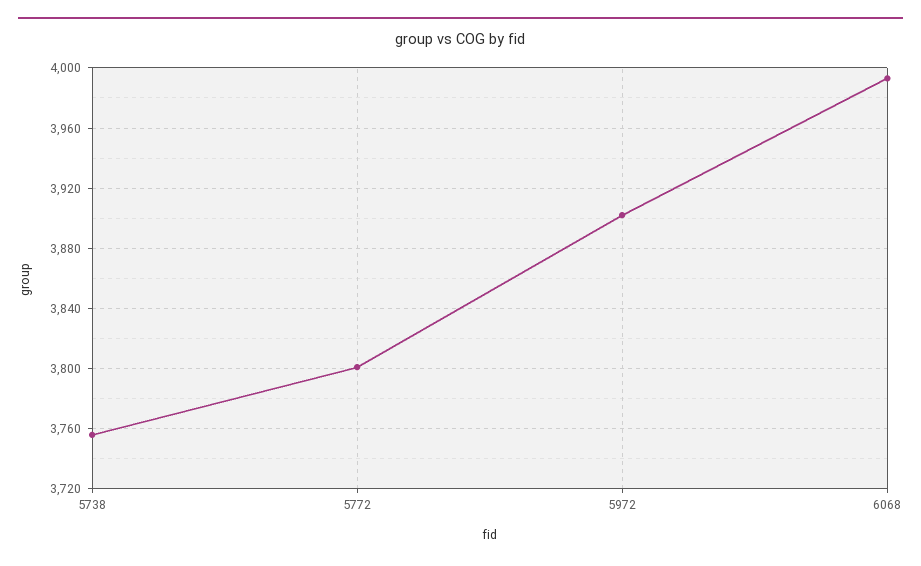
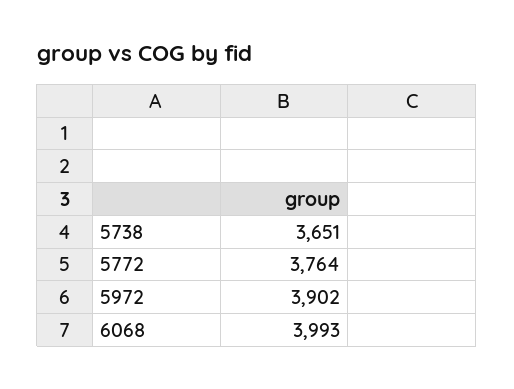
5738: 3755 -> 3651
5772: 3800 -> 3764

